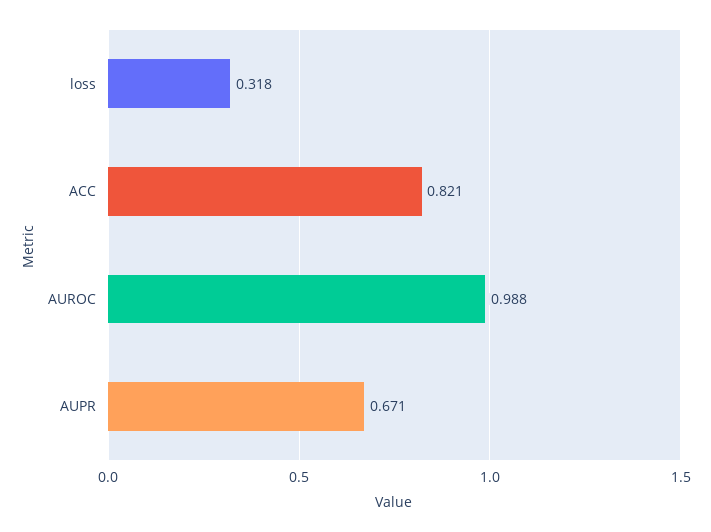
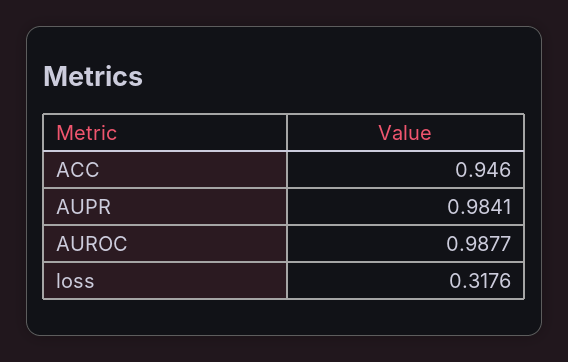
ACC: 0.821 -> 0.946
AUPR: 0.671 -> 0.9841

